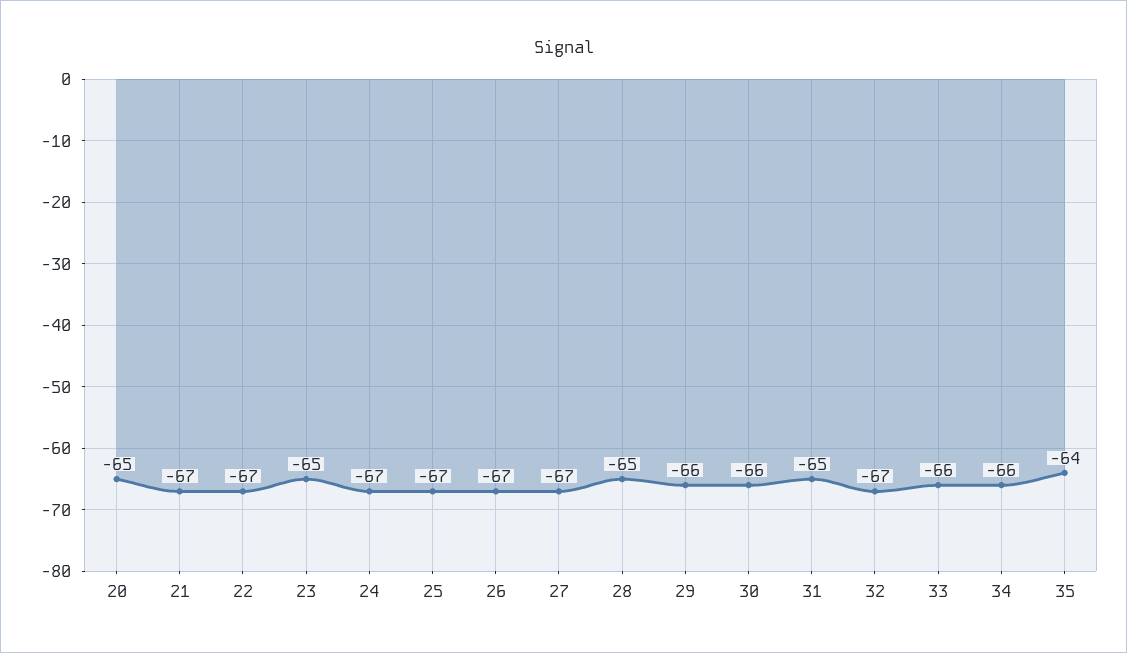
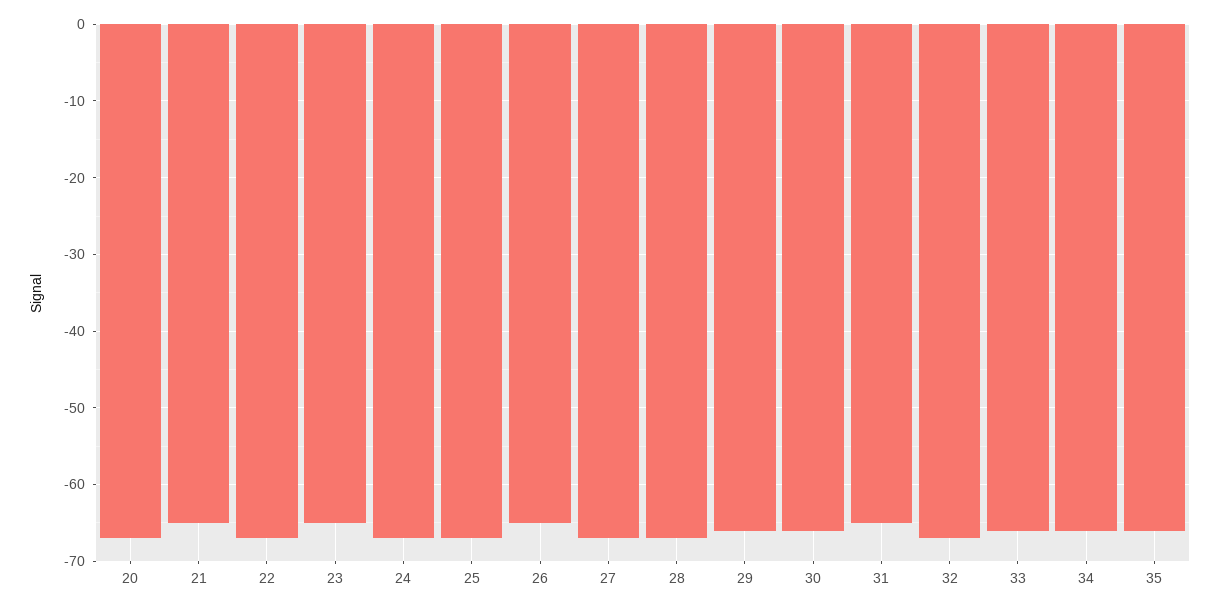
20: -65 -> -67
21: -67 -> -65
26: -67 -> -65
28: -65 -> -67
35: -64 -> -66

